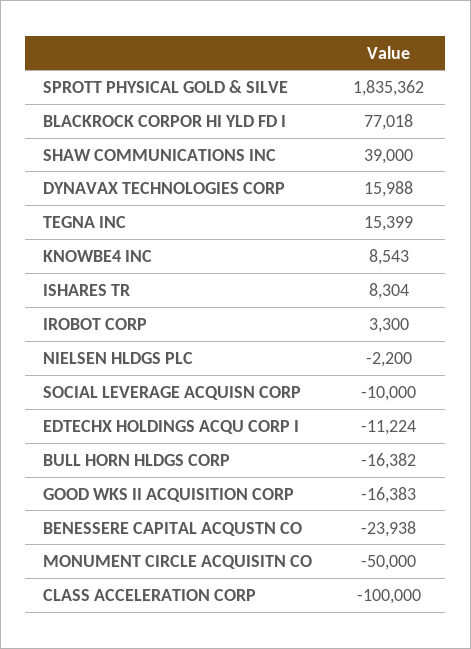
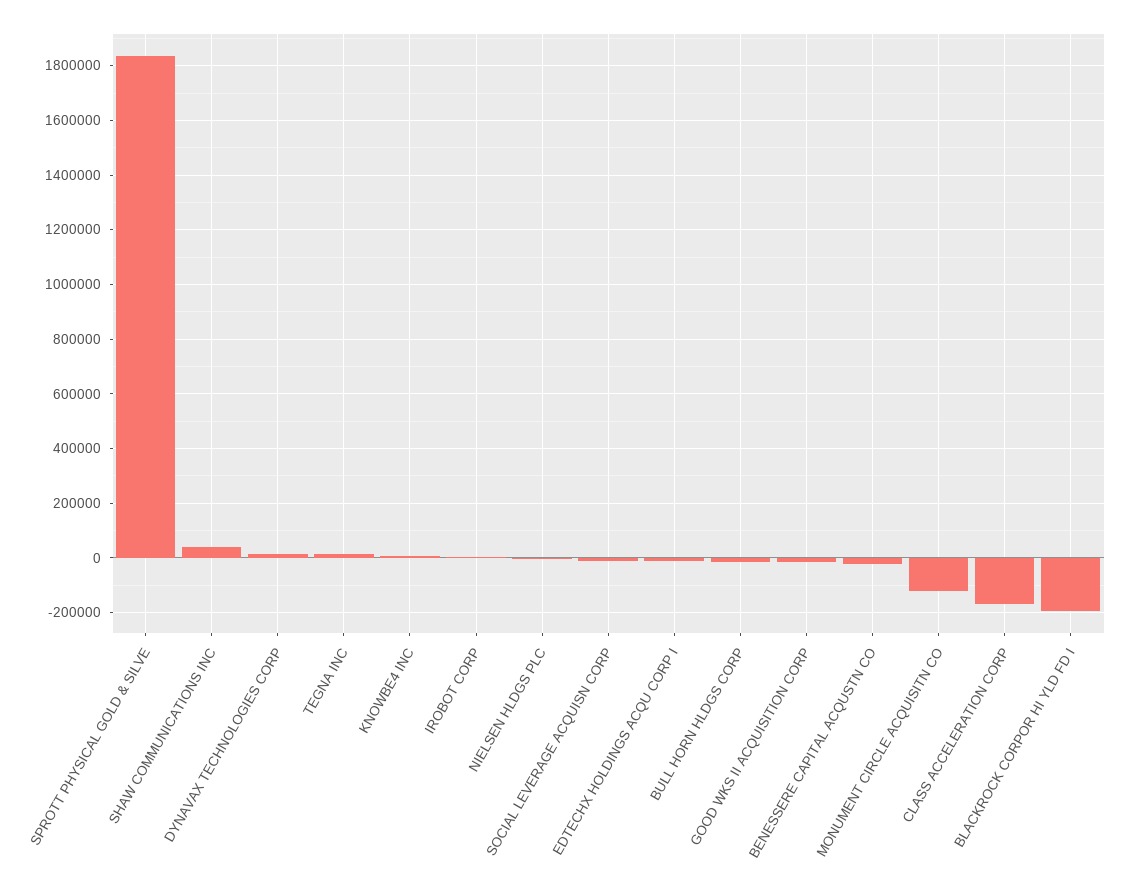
BLACKROCK CORPOR HI YLD FD I: 77018 -> -200000
ISHARES TR: 8304 -> none
MONUMENT CIRCLE ACQUISITN CO: -50000 -> -125000
CLASS ACCELERATION CORP: -100000 -> -175000

